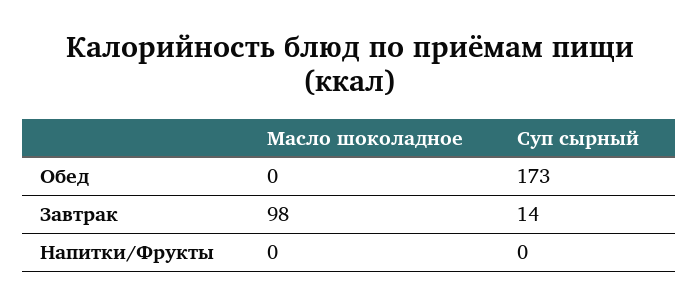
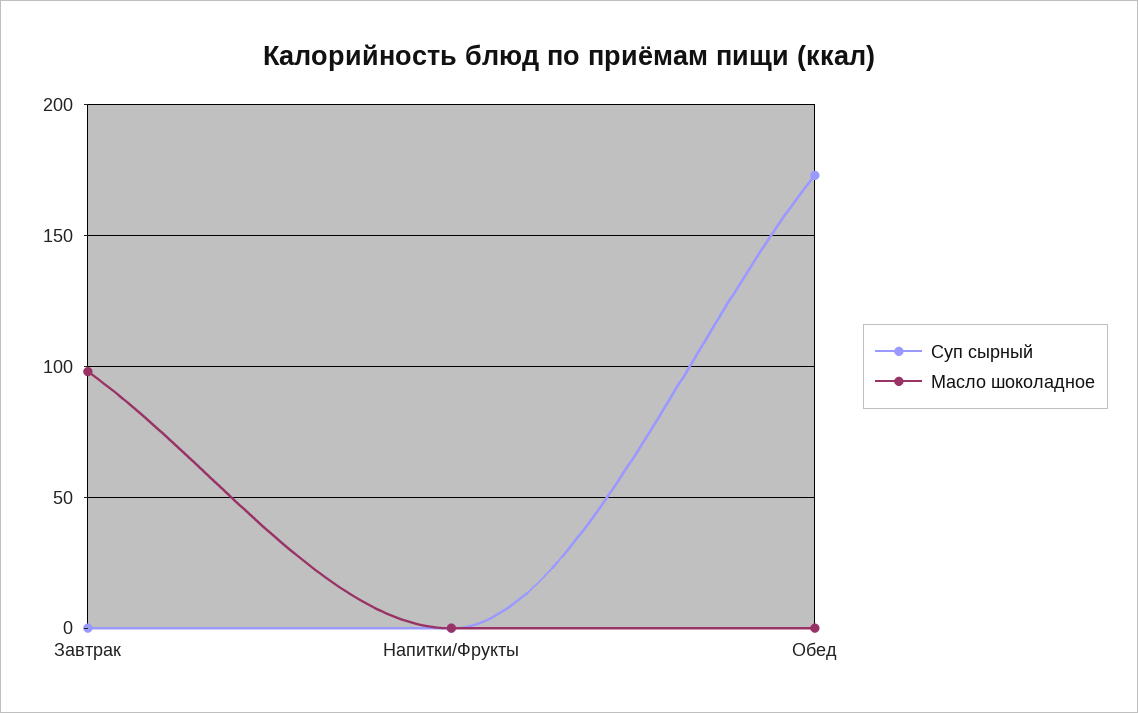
Суп сырный, Завтрак: 14 -> 0

